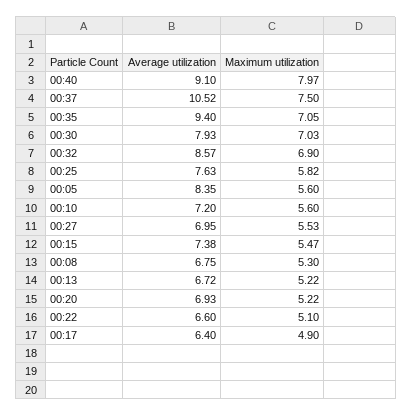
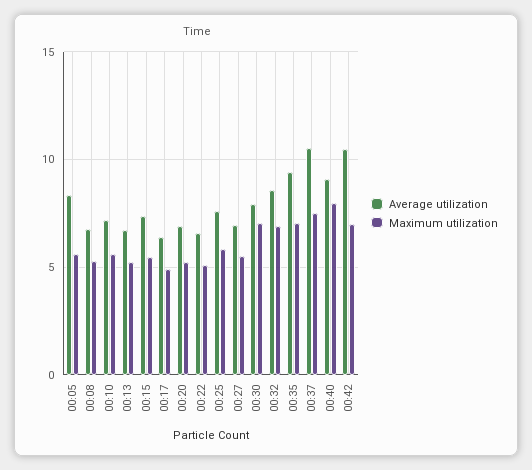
Average utilization, 00:42: none -> 10.5
Maximum utilization, 00:42: none -> 7

